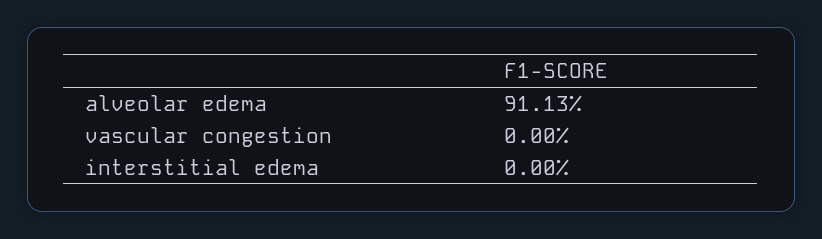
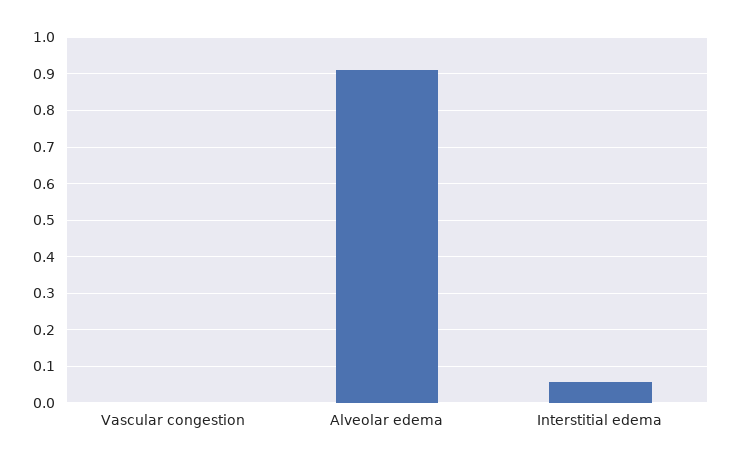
interstitial edema: 0 -> 0.06

